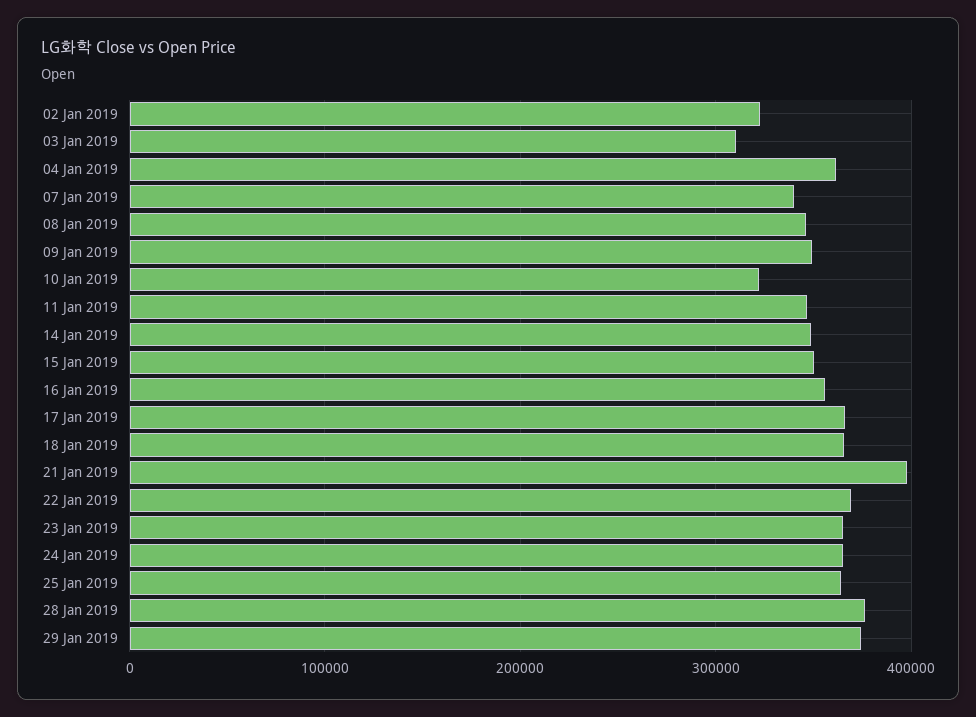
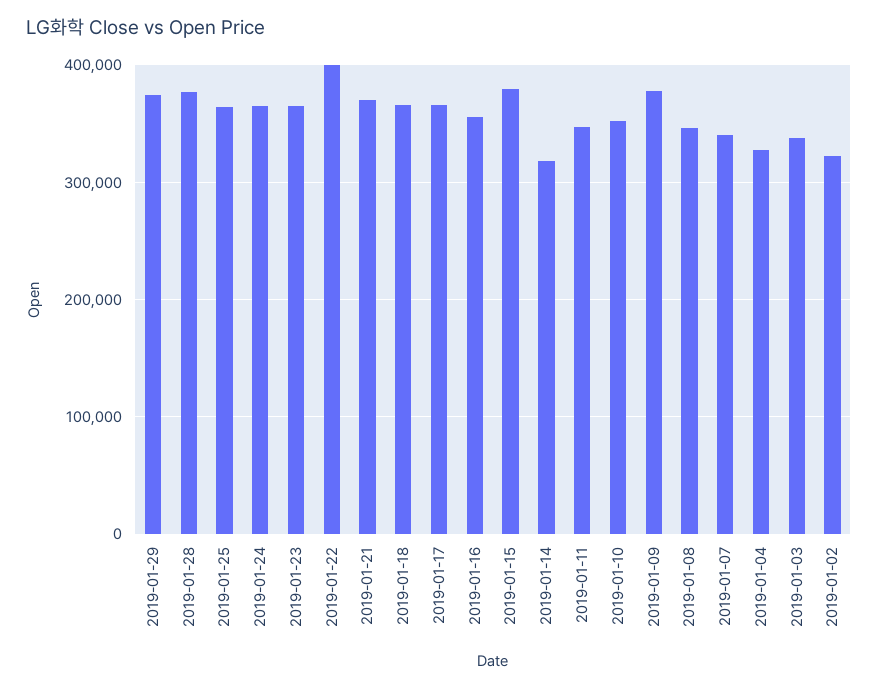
03 Jan 2019: 310000 -> 340000
04 Jan 2019: 360000 -> 330000
09 Jan 2019: 350000 -> 380000
10 Jan 2019: 320000 -> 350000
14 Jan 2019: 350000 -> 320000
15 Jan 2019: 350000 -> 380000
21 Jan 2019: 400000 -> 370000
22 Jan 2019: 370000 -> 400000

